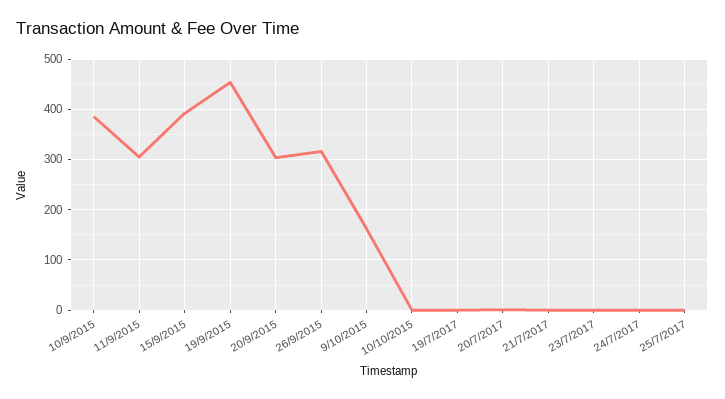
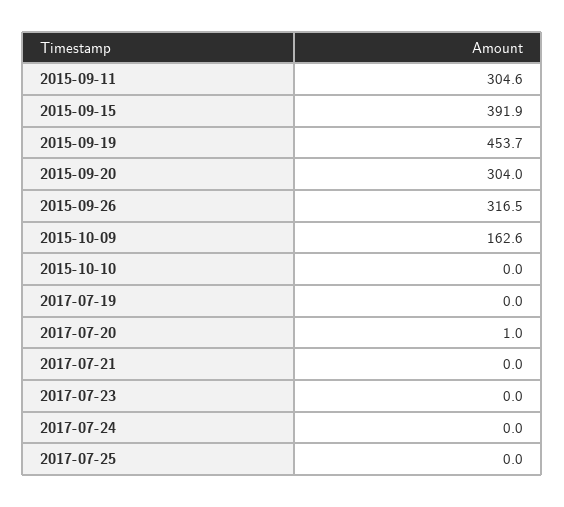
10/9/2015: 380 -> none

